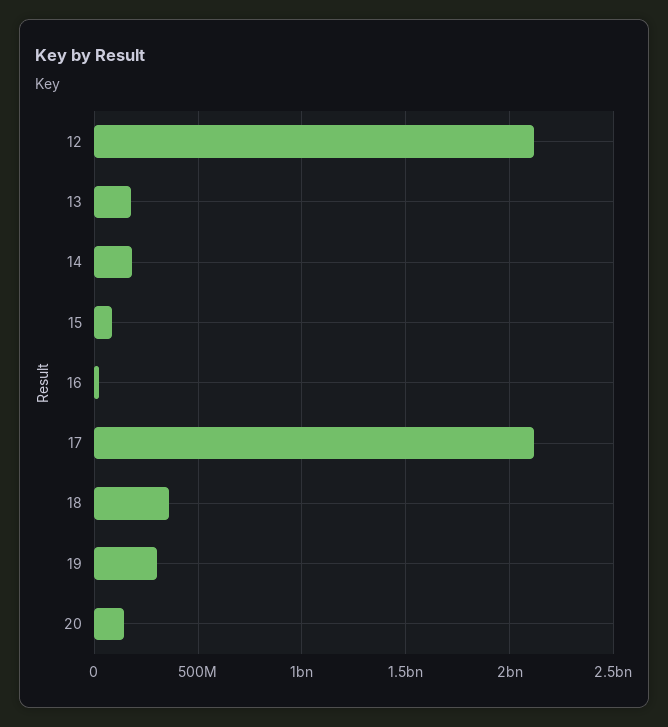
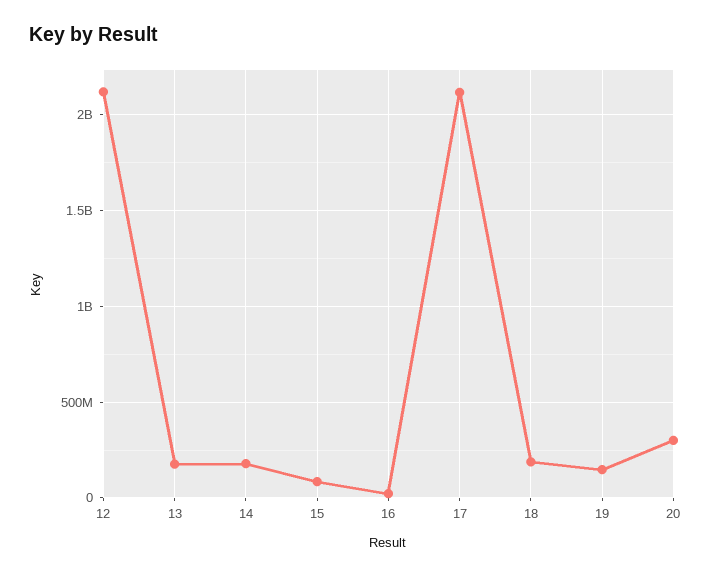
18: 350000000 -> 200000000
19: 300000000 -> 150000000
20: 150000000 -> 300000000

